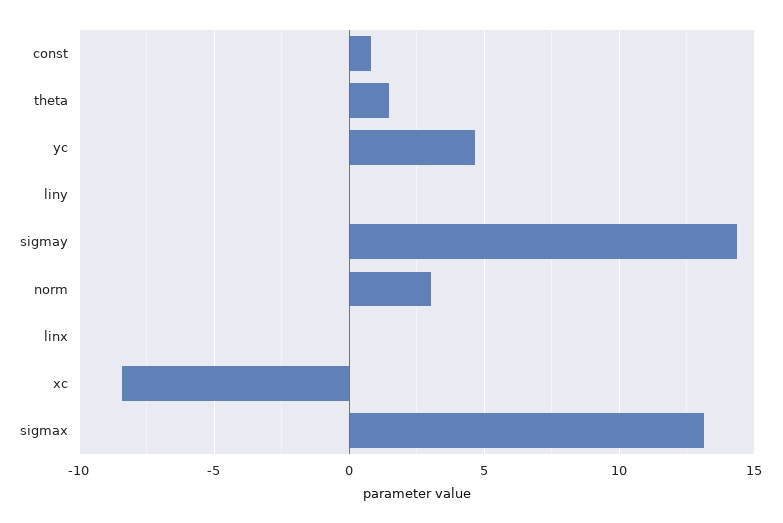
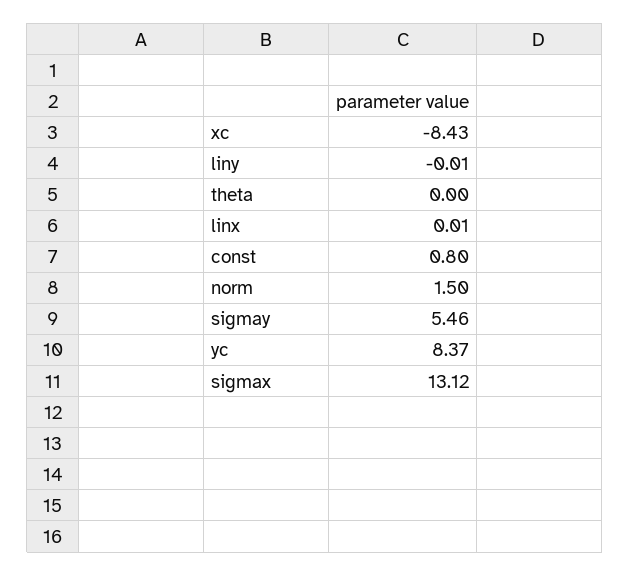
theta: 1.5 -> 0
yc: 4.5 -> 8.37
sigmay: 14.5 -> 5.46
norm: 3 -> 1.5

